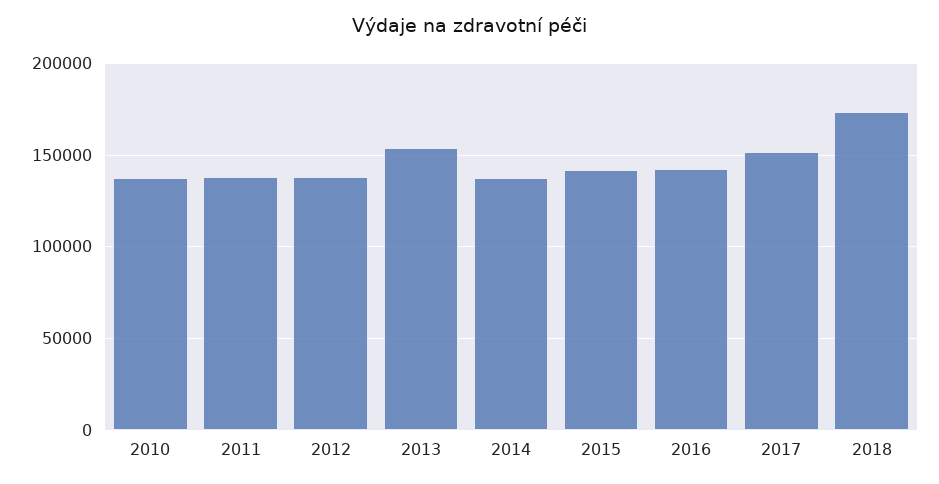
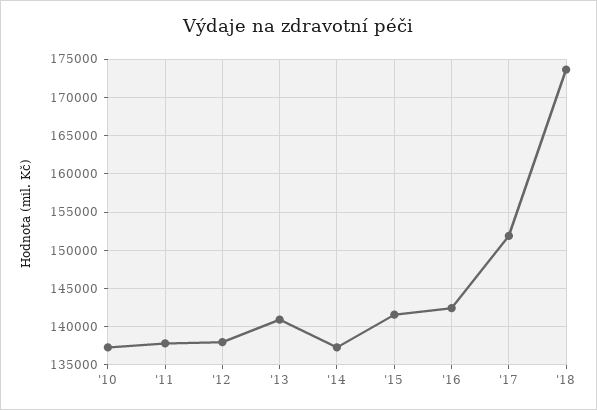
2013: 155000 -> 141000

